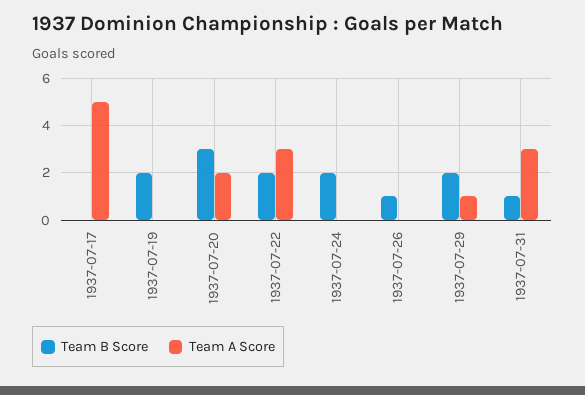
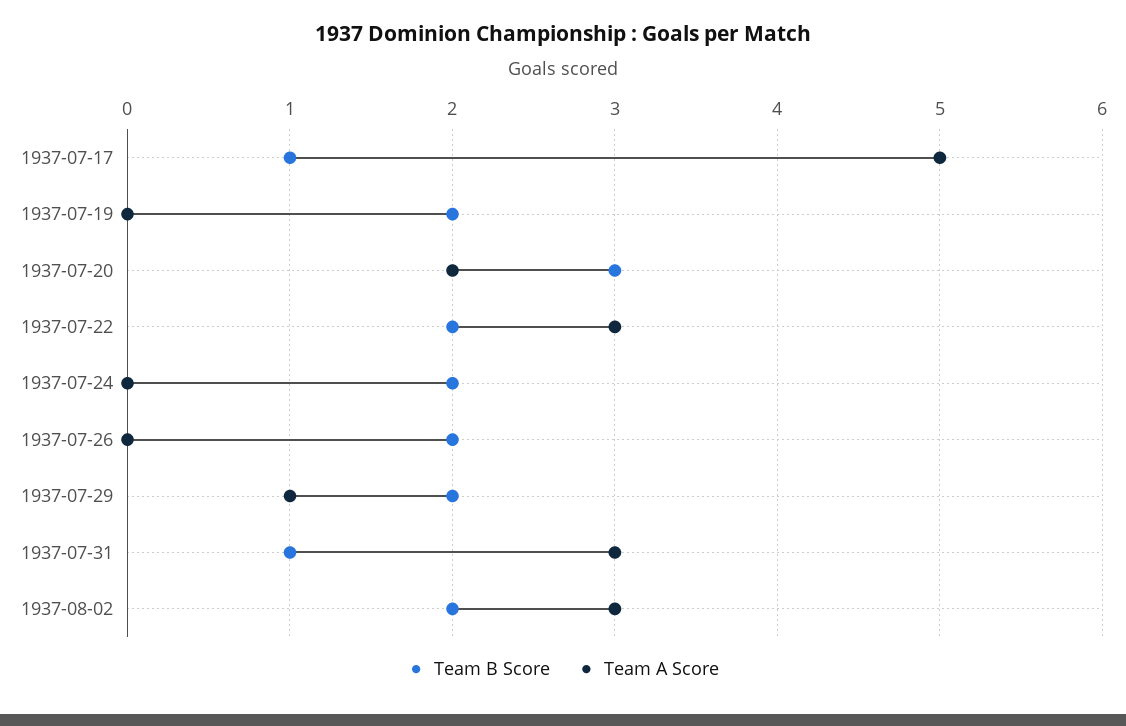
Team B Score, 1937-07-17: 0 -> 1
Team B Score, 1937-07-26: 1 -> 2
Team B Score, 1937-08-02: none -> 2
Team A Score, 1937-08-02: none -> 3

